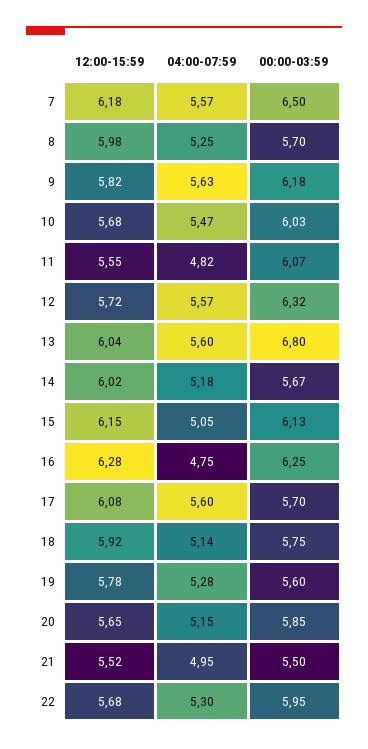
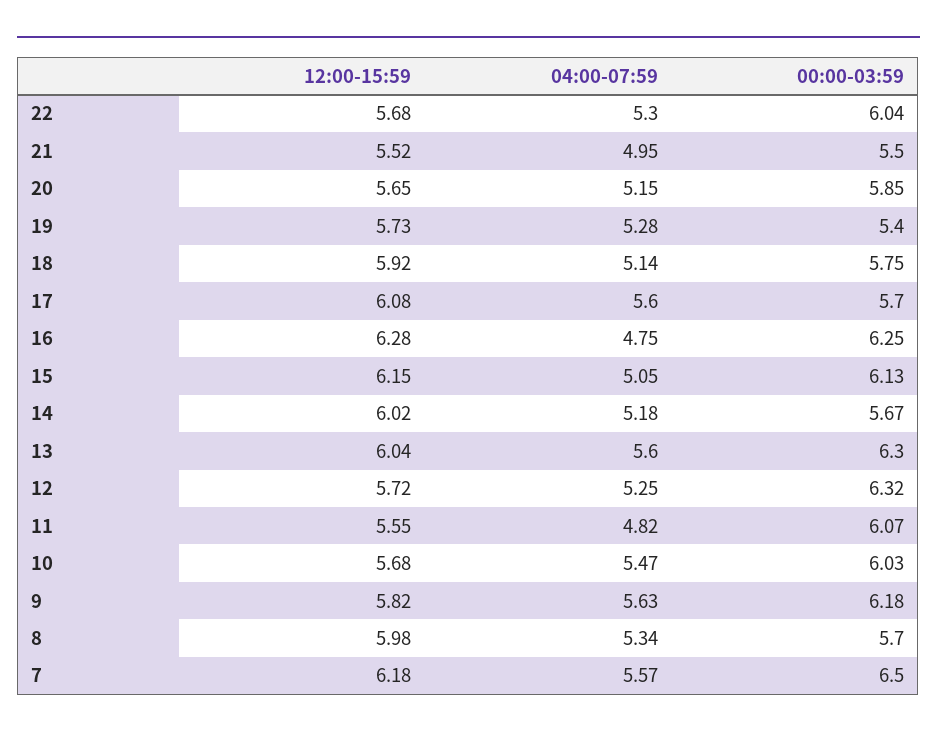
04:00-07:59, 8: 5.25 -> 5.34
04:00-07:59, 12: 5.57 -> 5.25
00:00-03:59, 13: 6.8 -> 6.3
12:00-15:59, 19: 5.78 -> 5.73
00:00-03:59, 19: 5.6 -> 5.4
00:00-03:59, 22: 5.95 -> 6.04

